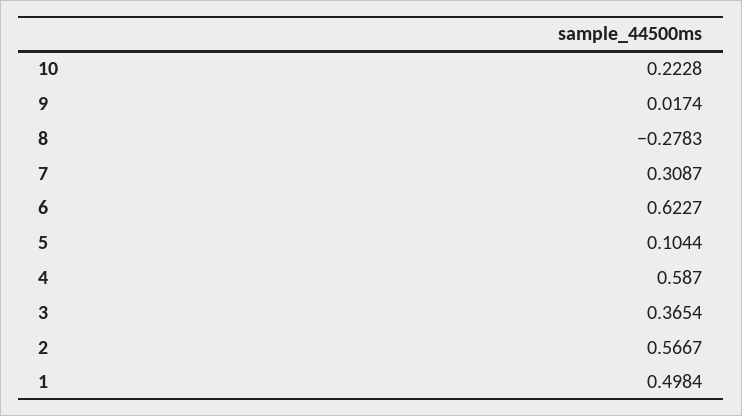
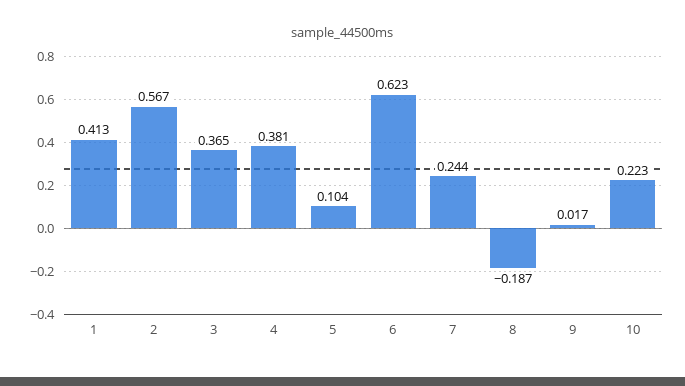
8: -0.2783 -> -0.187
7: 0.3087 -> 0.244
4: 0.587 -> 0.381
1: 0.4984 -> 0.413

